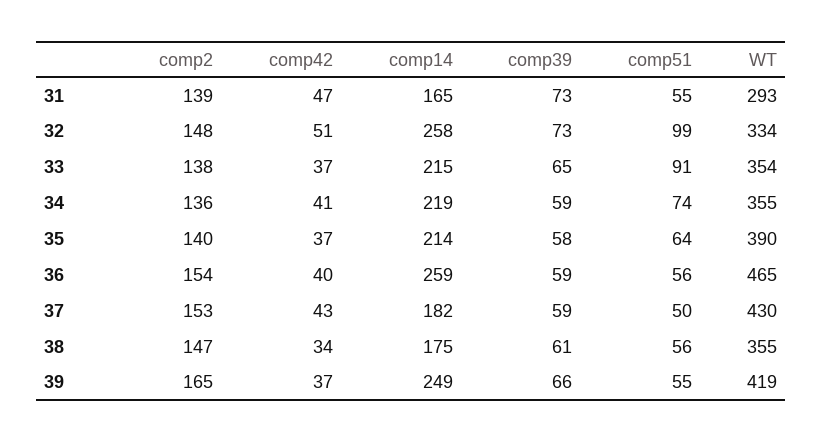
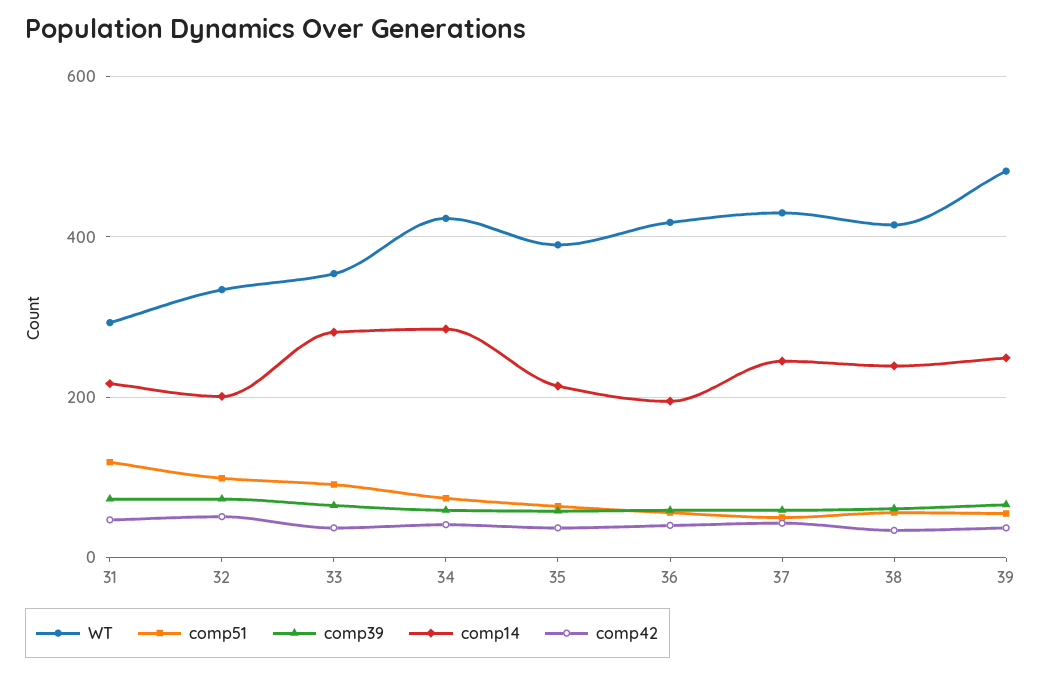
comp2, 31: 139 -> none
comp14, 31: 165 -> 220
comp51, 31: 55 -> 120
comp2, 32: 148 -> none
comp14, 32: 258 -> 200
comp2, 33: 138 -> none
comp14, 33: 215 -> 280
comp2, 34: 136 -> none
comp14, 34: 219 -> 280
WT, 34: 355 -> 420
comp2, 35: 140 -> none
comp2, 36: 154 -> none
comp14, 36: 259 -> 200
WT, 36: 465 -> 420
comp2, 37: 153 -> none
comp14, 37: 182 -> 240
comp2, 38: 147 -> none
comp14, 38: 175 -> 240
WT, 38: 355 -> 420
comp2, 39: 165 -> none
WT, 39: 419 -> 480

